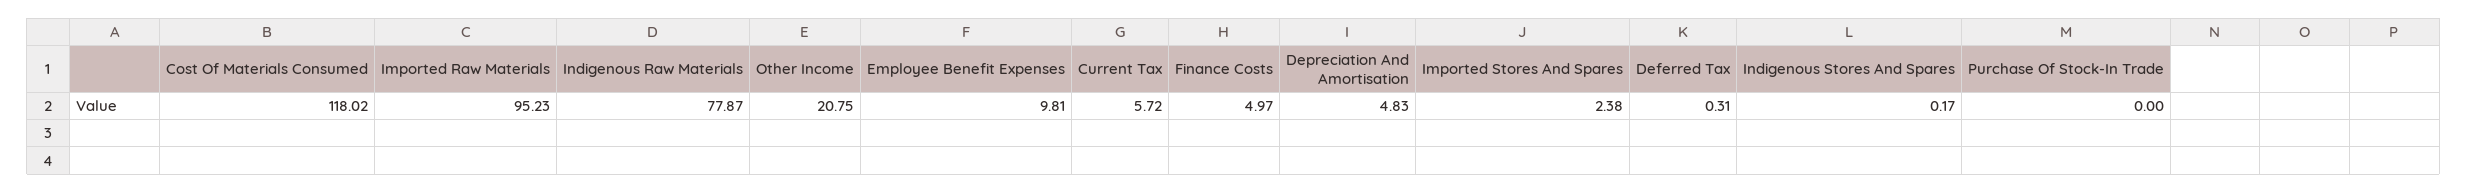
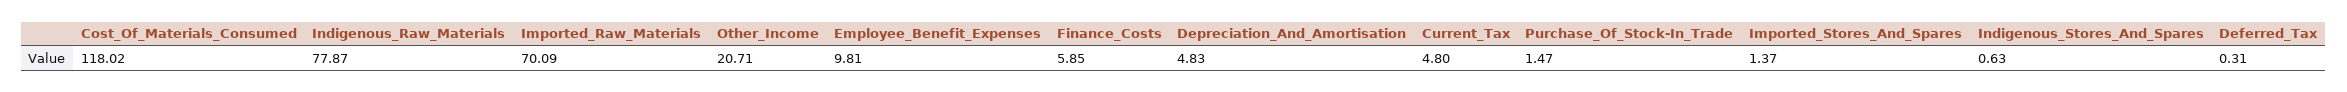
Imported Raw Materials: 95.23 -> 70.09
Other Income: 20.75 -> 20.71
Current Tax: 5.72 -> 4.8
Finance Costs: 4.97 -> 5.85
Imported Stores And Spares: 2.38 -> 1.37
Indigenous Stores And Spares: 0.17 -> 0.63
Purchase Of Stock-In Trade: 0 -> 1.47

